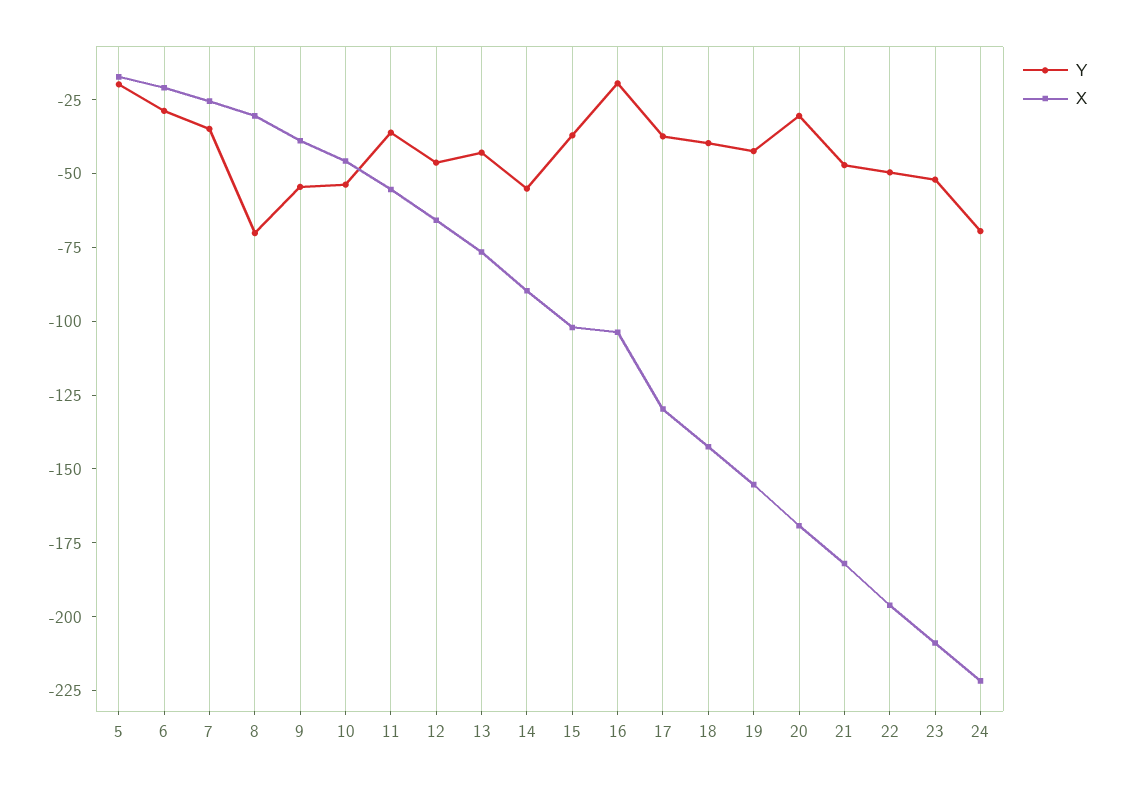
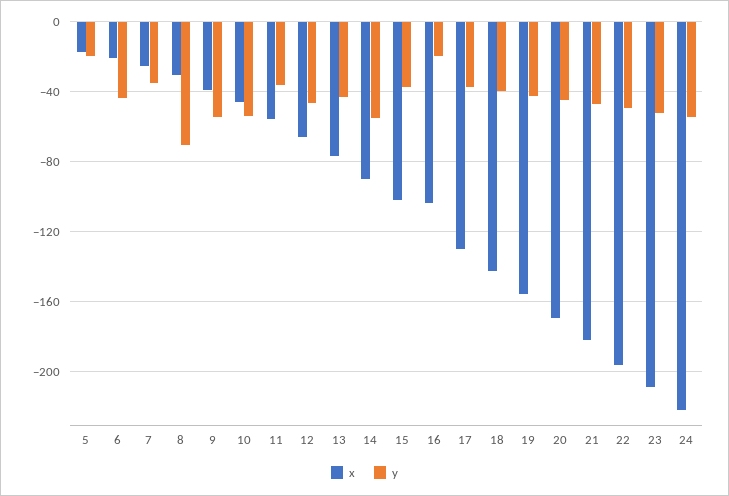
Y, 6: -30 -> -45
Y, 20: -30 -> -45
Y, 24: -70 -> -55

